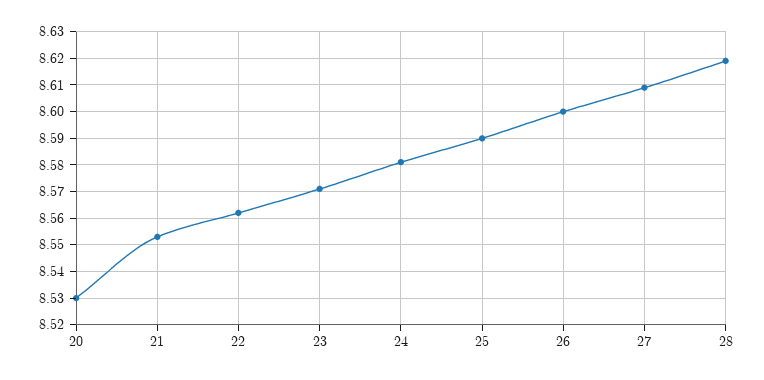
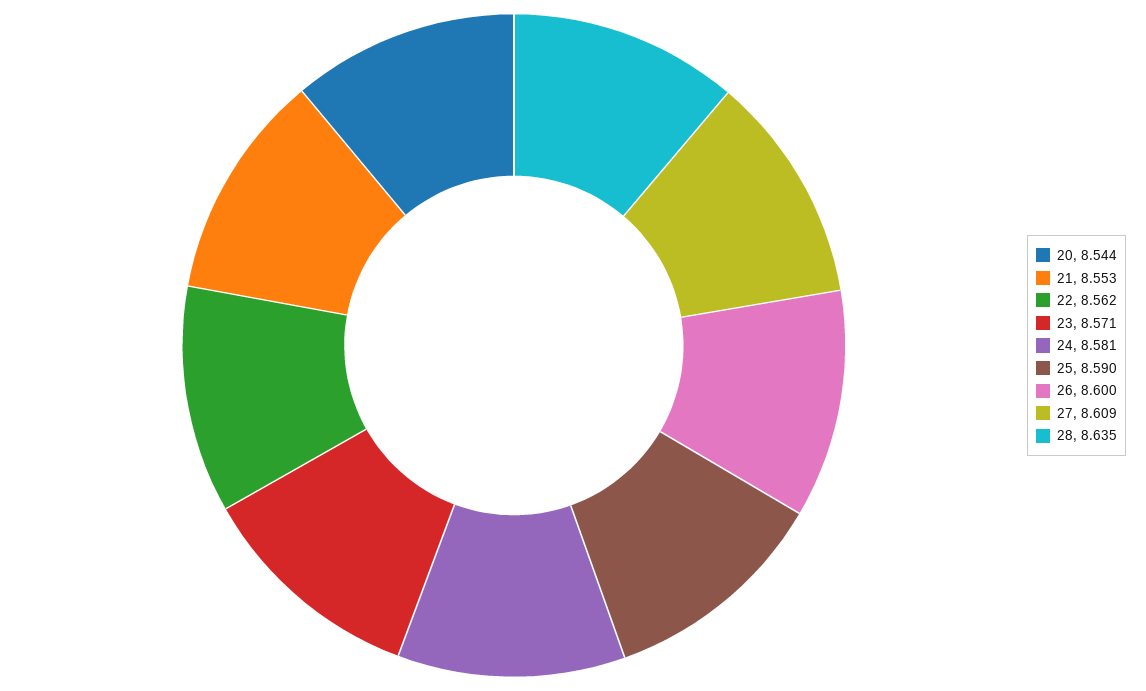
20: 8.53 -> 8.544
28: 8.62 -> 8.635

